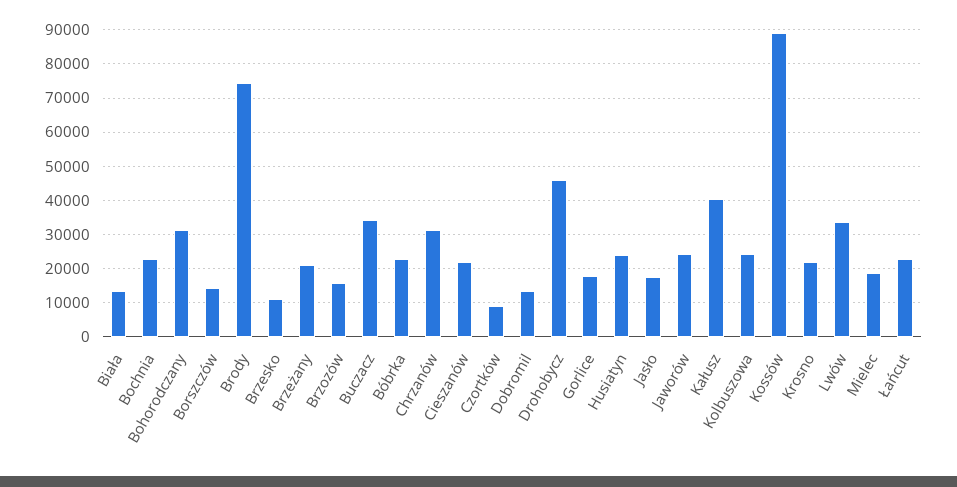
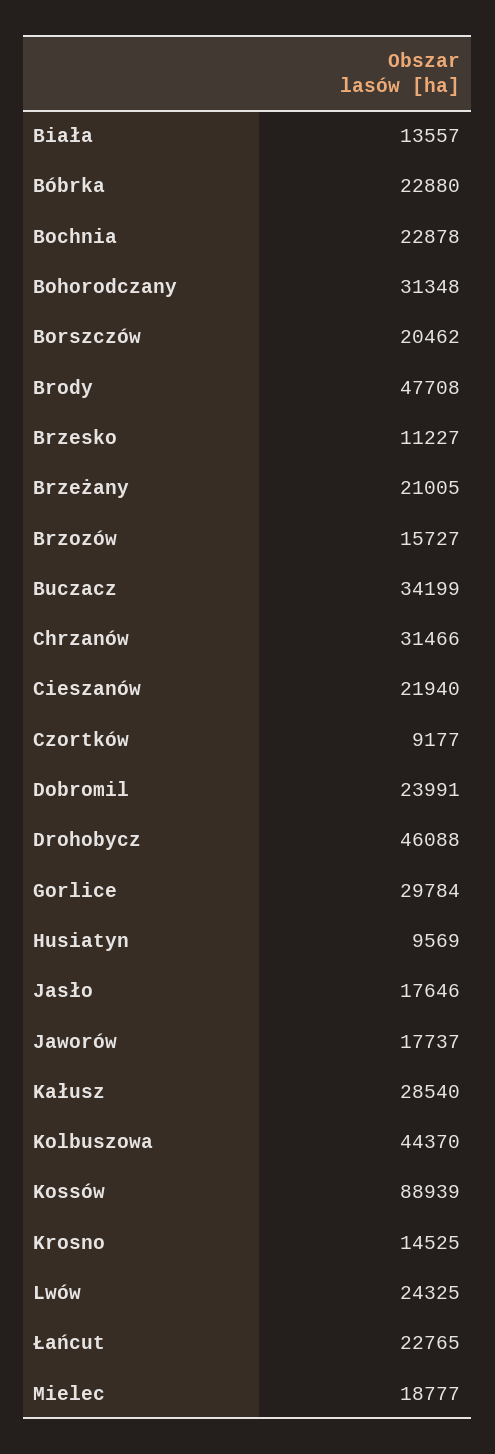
Borszczów: 14000 -> 20462
Brody: 74000 -> 47708
Dobromil: 14000 -> 23991
Gorlice: 18000 -> 29784
Husiatyn: 24000 -> 9569
Jaworów: 24000 -> 17737
Kałusz: 40000 -> 28540
Kolbuszowa: 24000 -> 44370
Krosno: 22000 -> 14525
Lwów: 34000 -> 24325

